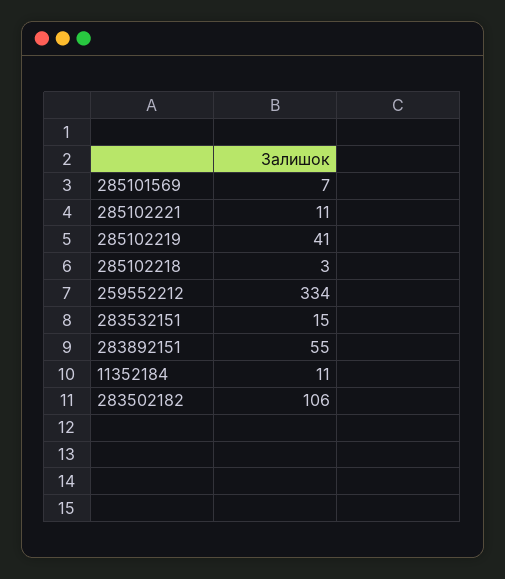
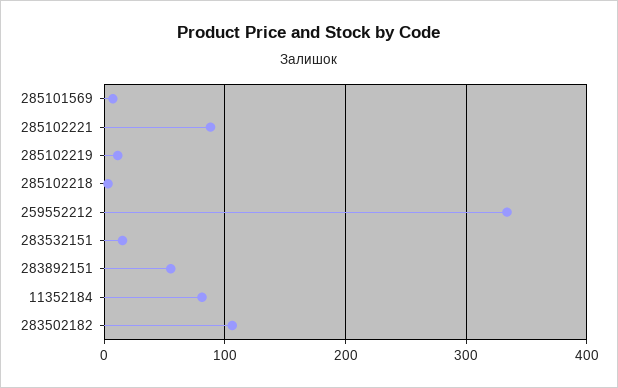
285102221: 11 -> 90
285102219: 41 -> 10
11352184: 11 -> 80

